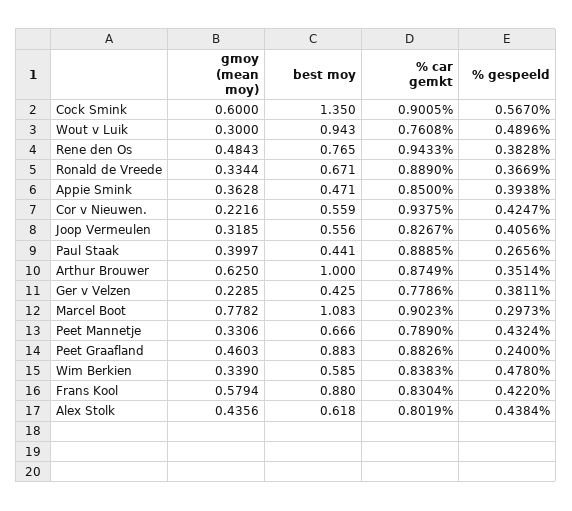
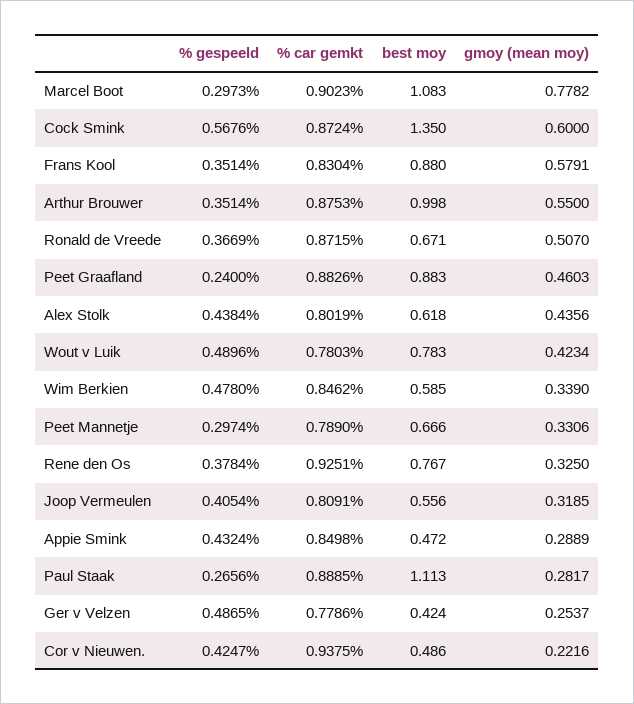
% car gemkt, Cock Smink: 0.9005 -> 0.8724
% gespeeld, Cock Smink: 0.567 -> 0.5676
gmoy (mean moy), Wout v Luik: 0.3 -> 0.4234
best moy, Wout v Luik: 0.943 -> 0.783
% car gemkt, Wout v Luik: 0.7608 -> 0.7803
gmoy (mean moy), Rene den Os: 0.4843 -> 0.325
best moy, Rene den Os: 0.765 -> 0.767
% car gemkt, Rene den Os: 0.9433 -> 0.9251
% gespeeld, Rene den Os: 0.3828 -> 0.3784
gmoy (mean moy), Ronald de Vreede: 0.3344 -> 0.507
% car gemkt, Ronald de Vreede: 0.889 -> 0.8715
gmoy (mean moy), Appie Smink: 0.3628 -> 0.2889
best moy, Appie Smink: 0.471 -> 0.472
% car gemkt, Appie Smink: 0.85 -> 0.8498
% gespeeld, Appie Smink: 0.3938 -> 0.4324
best moy, Cor v Nieuwen.: 0.559 -> 0.486
% car gemkt, Joop Vermeulen: 0.8267 -> 0.8091
% gespeeld, Joop Vermeulen: 0.4056 -> 0.4054
gmoy (mean moy), Paul Staak: 0.3997 -> 0.2817
best moy, Paul Staak: 0.441 -> 1.113
gmoy (mean moy), Arthur Brouwer: 0.625 -> 0.55
best moy, Arthur Brouwer: 1 -> 0.998
% car gemkt, Arthur Brouwer: 0.8749 -> 0.8753
gmoy (mean moy), Ger v Velzen: 0.2285 -> 0.2537
best moy, Ger v Velzen: 0.425 -> 0.424
% gespeeld, Ger v Velzen: 0.3811 -> 0.4865
% gespeeld, Peet Mannetje: 0.4324 -> 0.2974
% car gemkt, Wim Berkien: 0.8383 -> 0.8462
gmoy (mean moy), Frans Kool: 0.5794 -> 0.5791
% gespeeld, Frans Kool: 0.422 -> 0.3514

